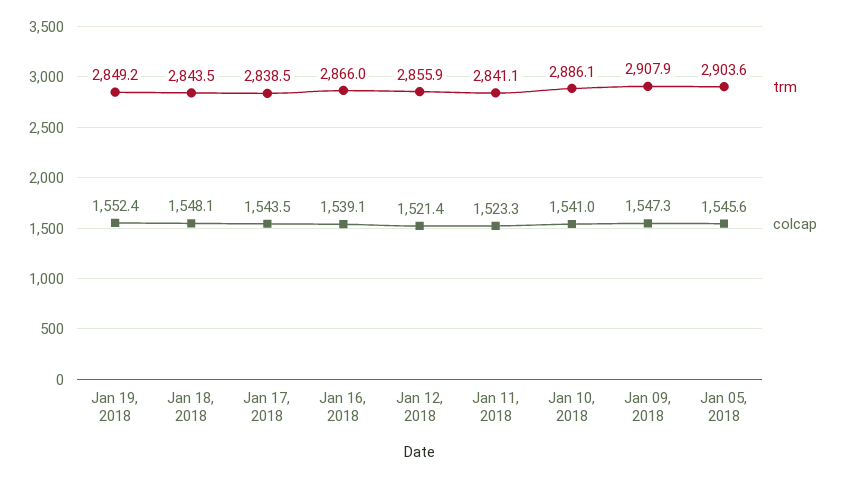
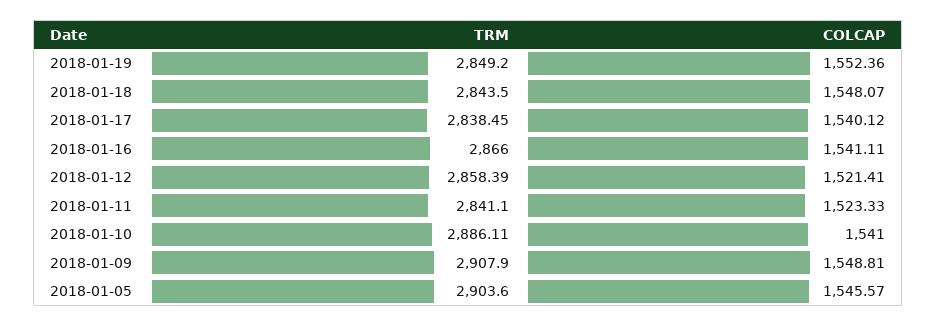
colcap, Jan 17, 2018: 1543.5 -> 1540.12
colcap, Jan 16, 2018: 1539.1 -> 1541.11
trm, Jan 12, 2018: 2855.9 -> 2858.39
colcap, Jan 09, 2018: 1547.3 -> 1548.81

